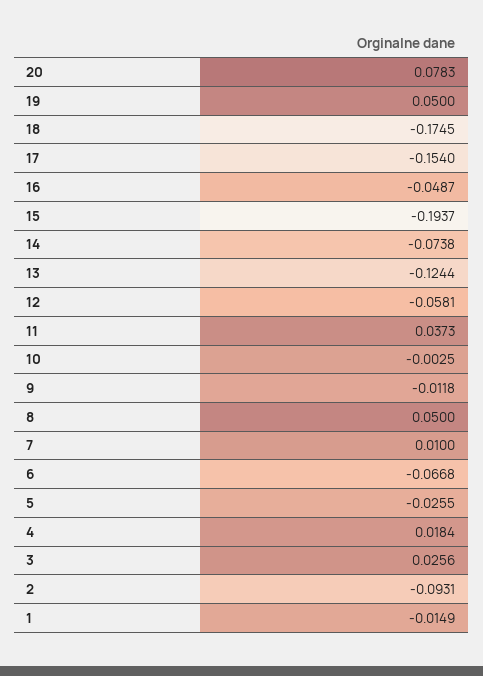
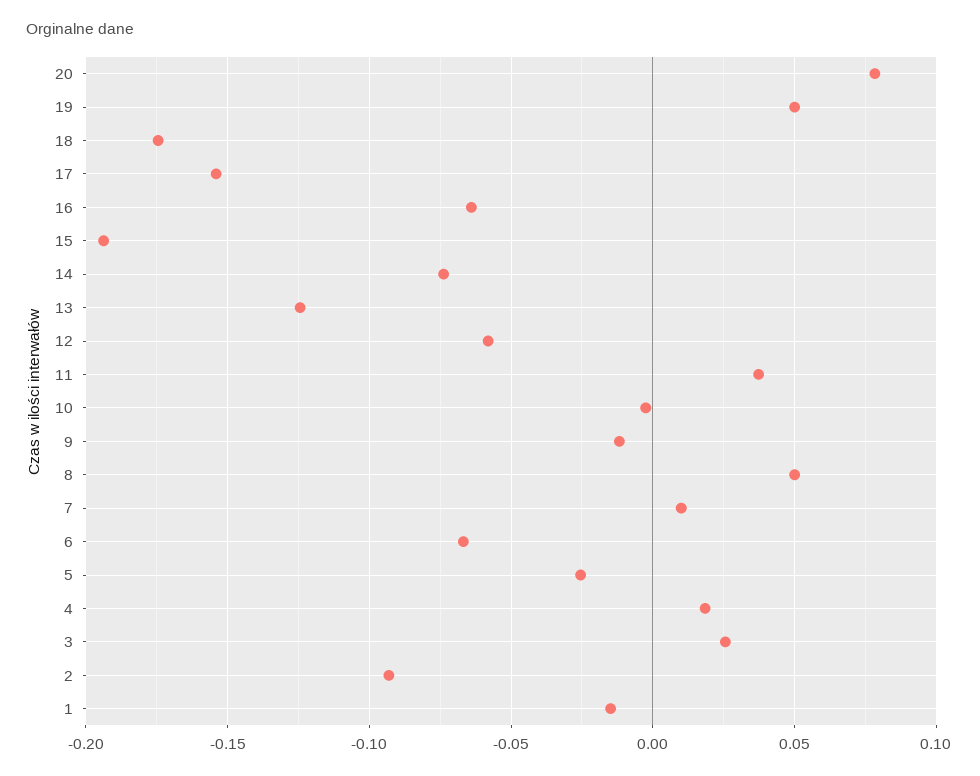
16: -0.0487 -> -0.065

